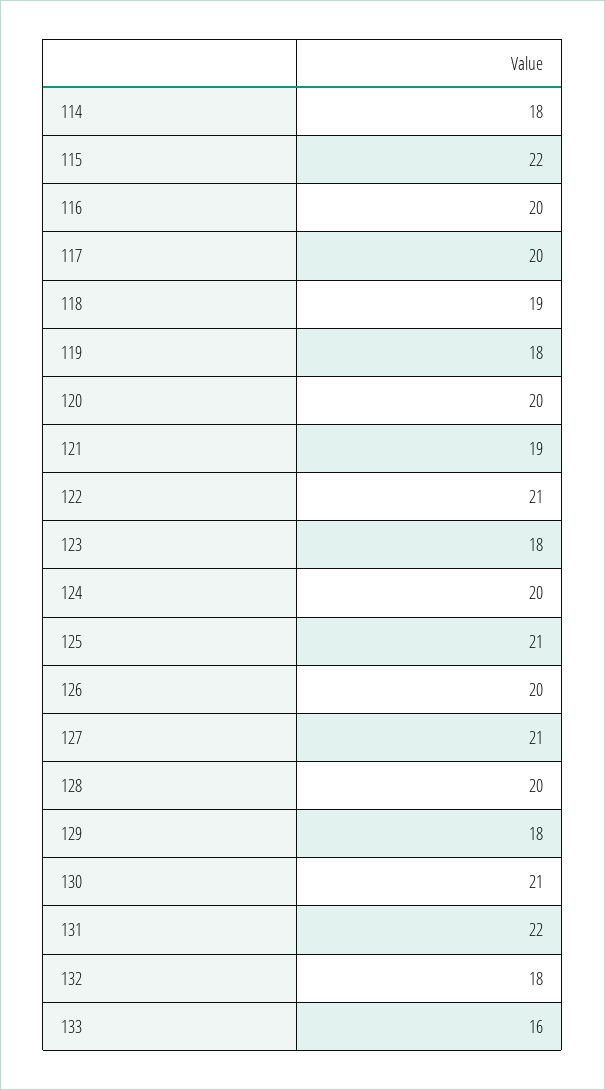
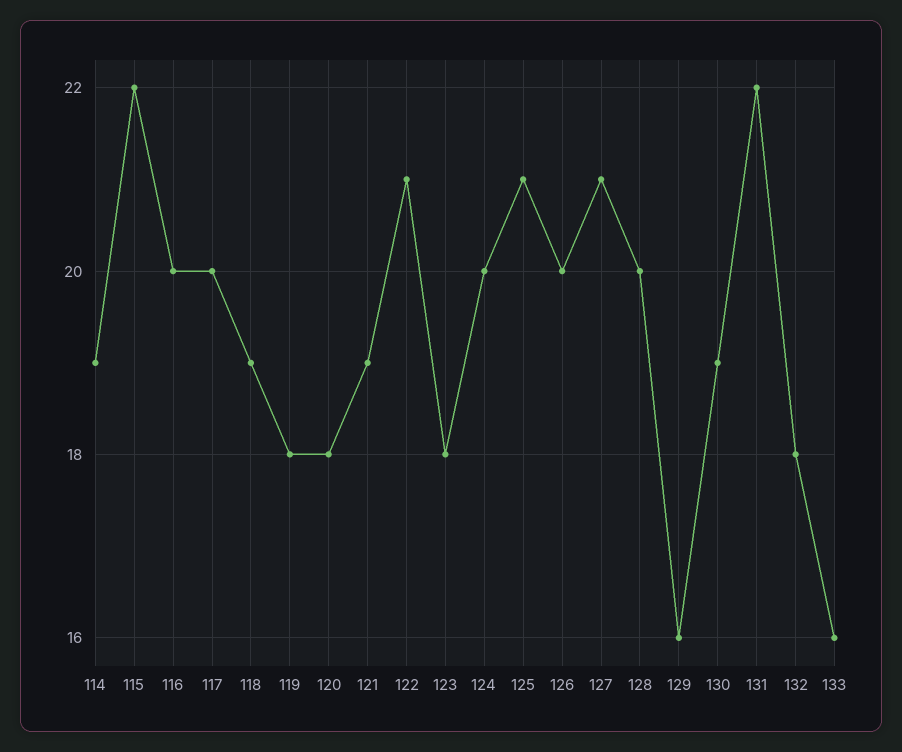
114: 18 -> 19
120: 20 -> 18
129: 18 -> 16
130: 21 -> 19

